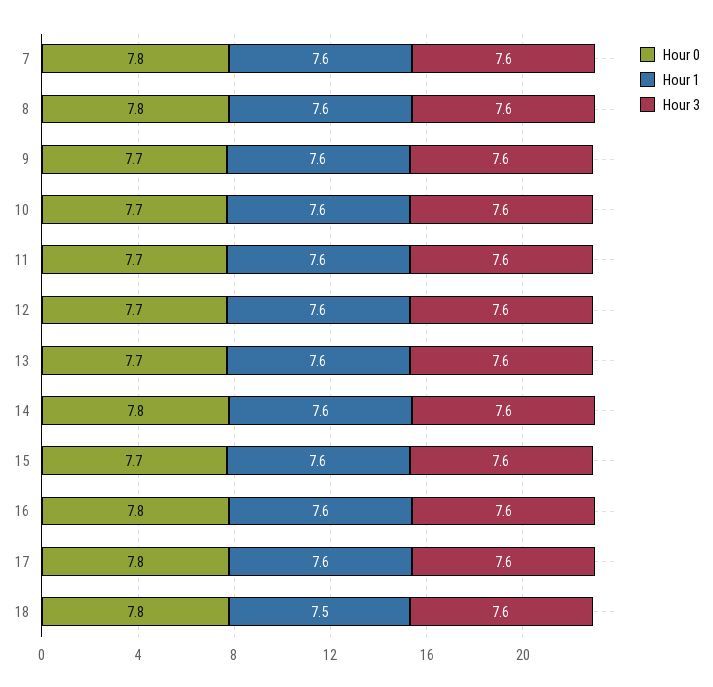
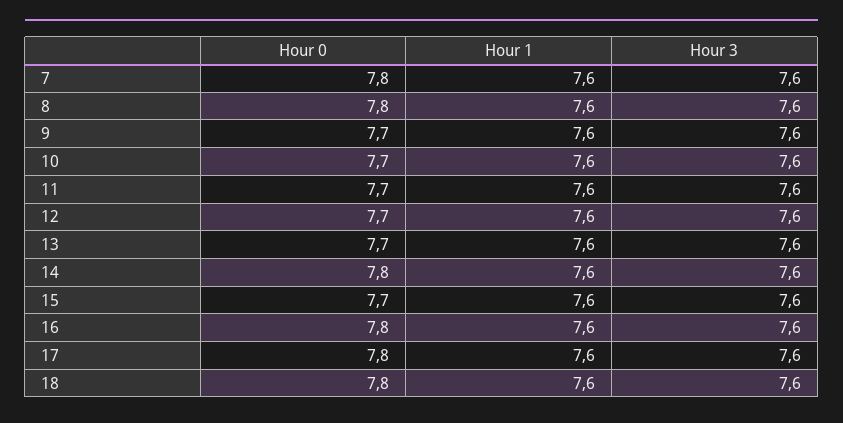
Hour 1, 18: 7.5 -> 7.6

